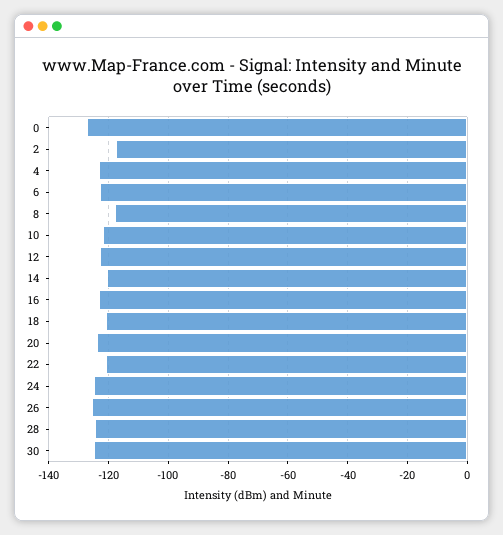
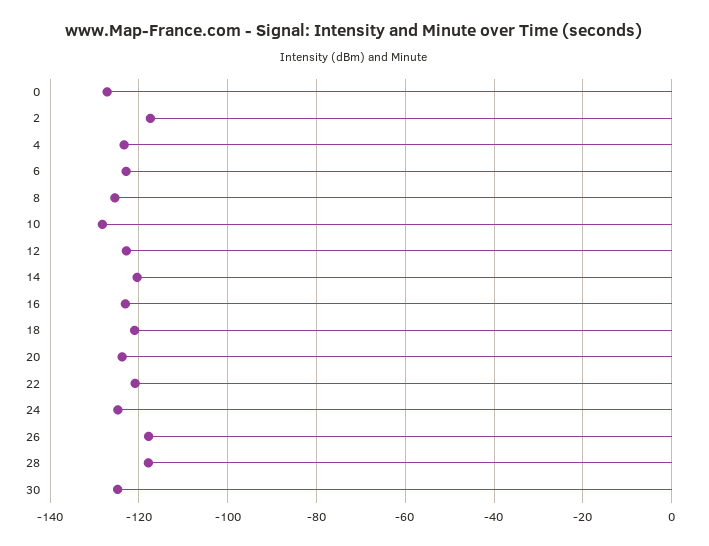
8: -117.5 -> -126
10: -122.5 -> -128
26: -125 -> -118
28: -125 -> -118

